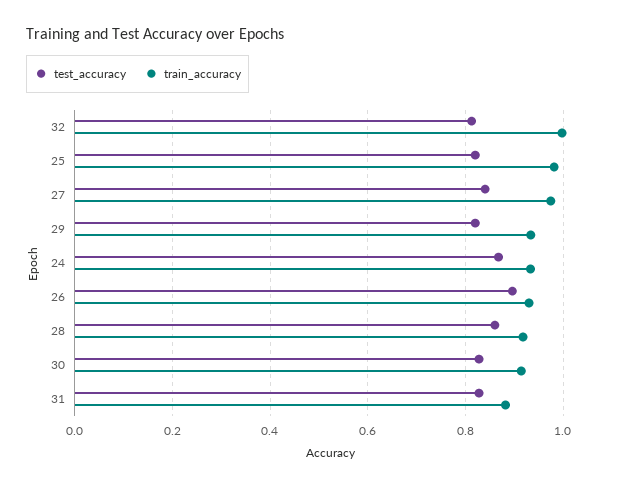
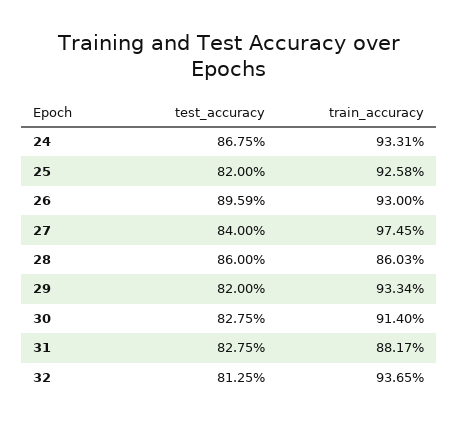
train_accuracy, 32: 1 -> 0.9365
train_accuracy, 25: 0.98 -> 0.9258
train_accuracy, 28: 0.92 -> 0.8603

